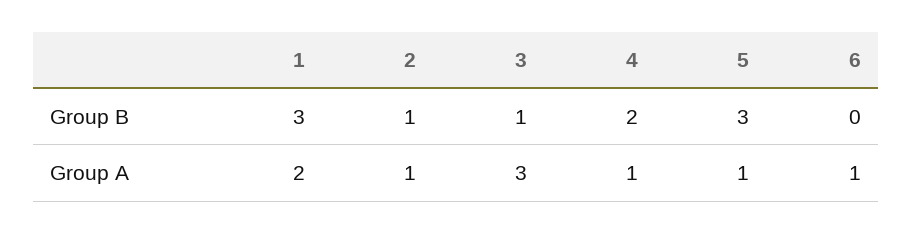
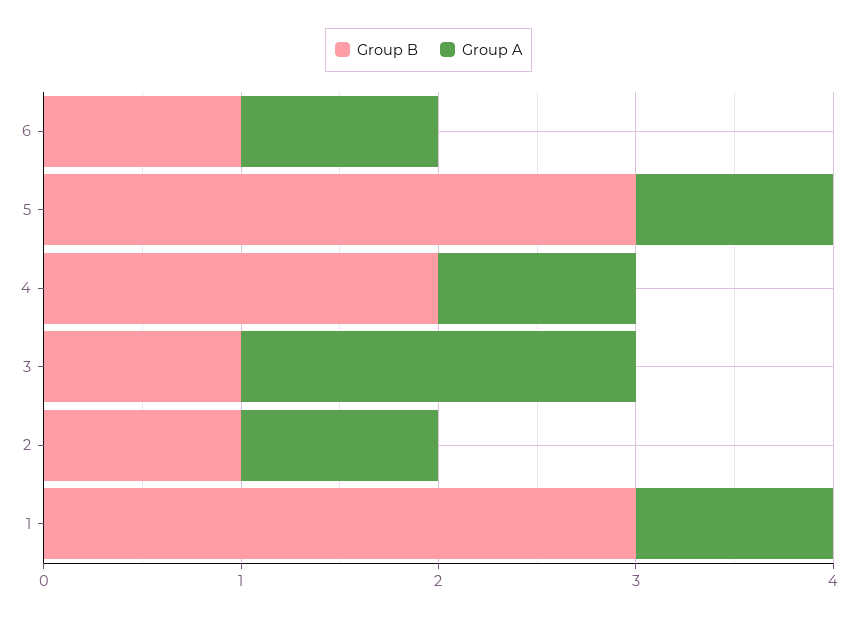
Group B, 6: 0 -> 1
Group A, 1: 2 -> 1
Group A, 3: 3 -> 2

